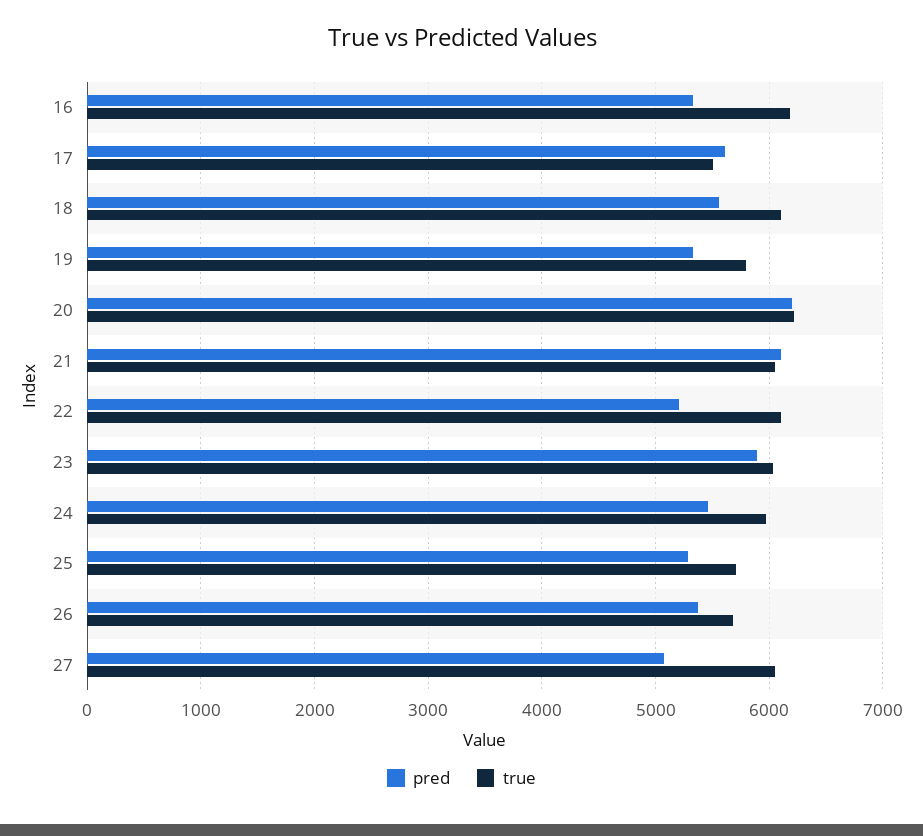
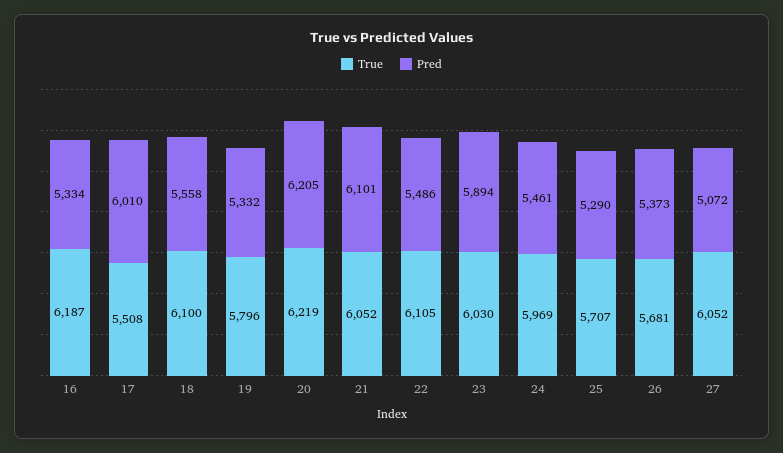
pred, 17: 5600 -> 6010
pred, 22: 5200 -> 5486

